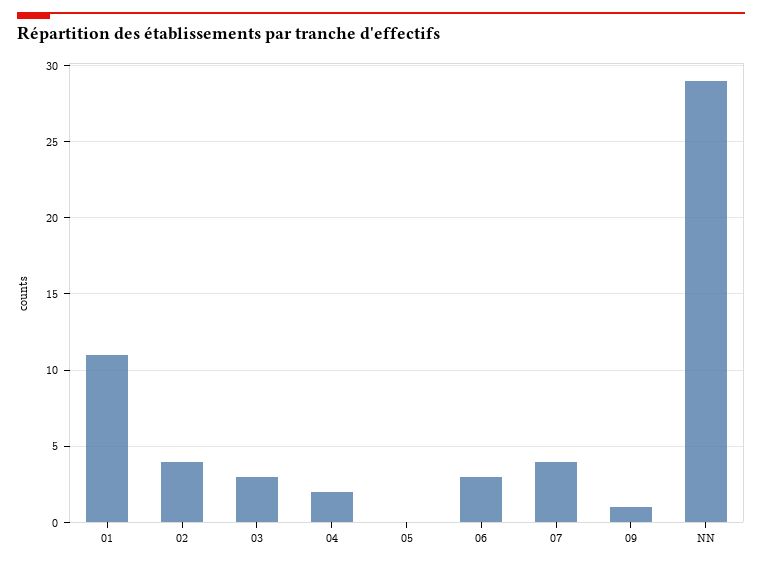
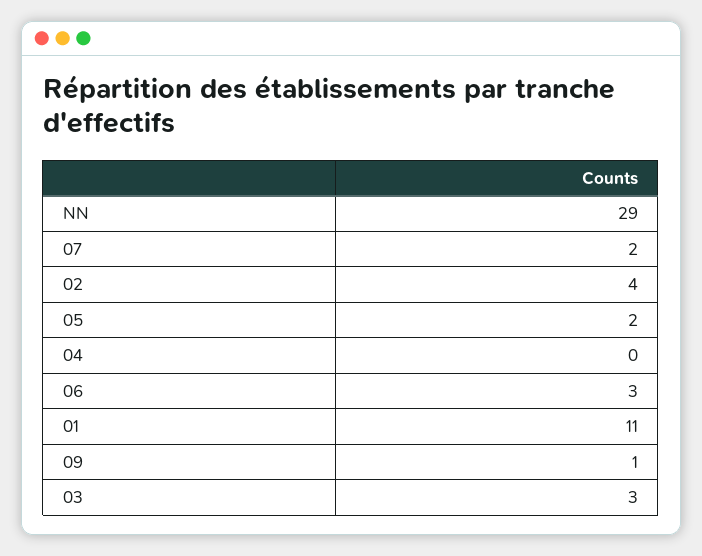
04: 2 -> 0
05: 0 -> 2
07: 4 -> 2

